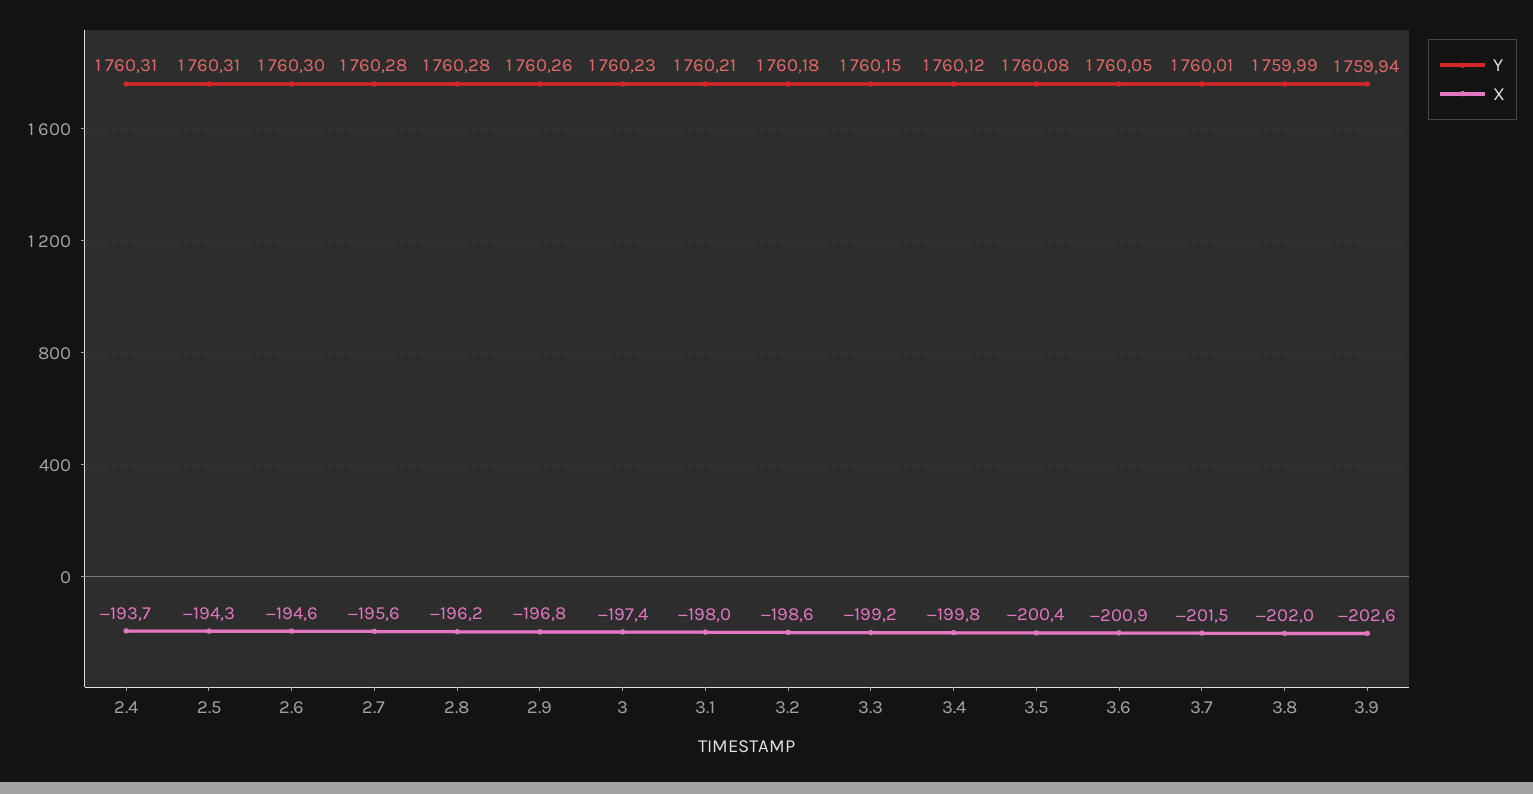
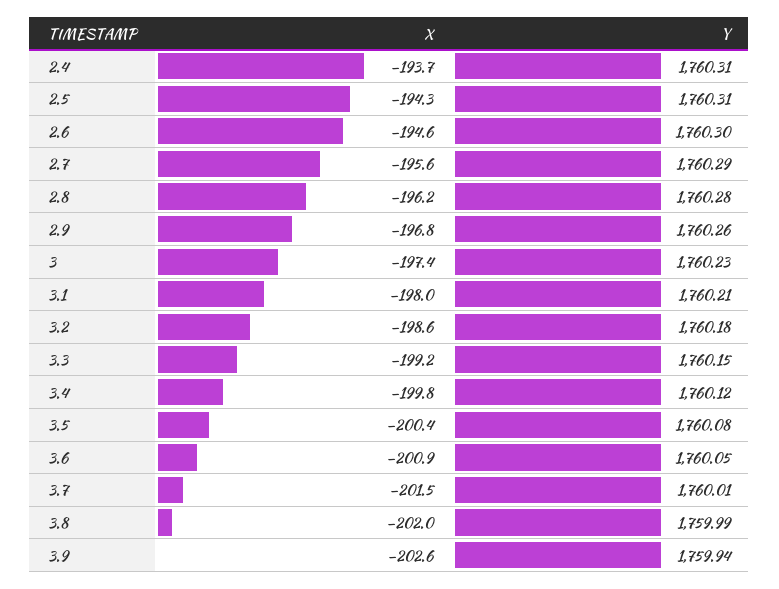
Y, 2.7: 1760.28 -> 1760.29

